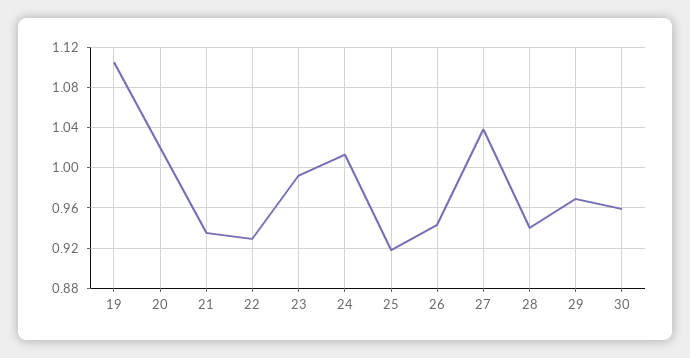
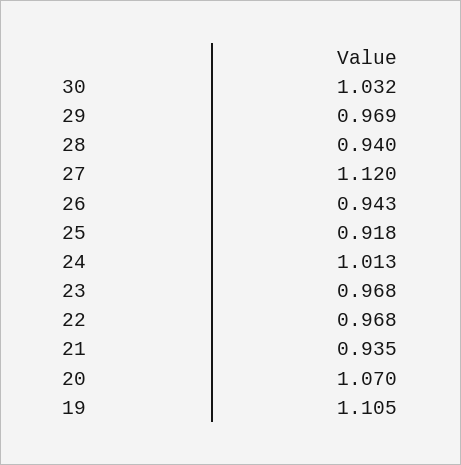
20: 1.02 -> 1.07
22: 0.93 -> 0.968
23: 0.99 -> 0.968
27: 1.04 -> 1.12
30: 0.96 -> 1.032

